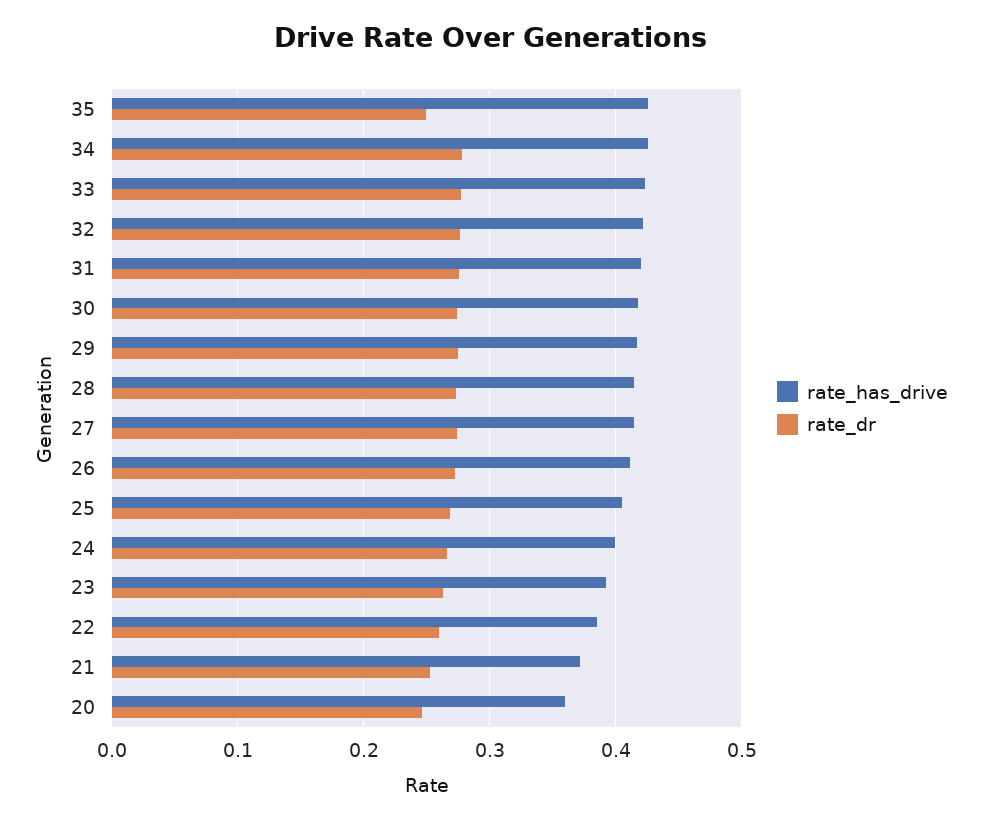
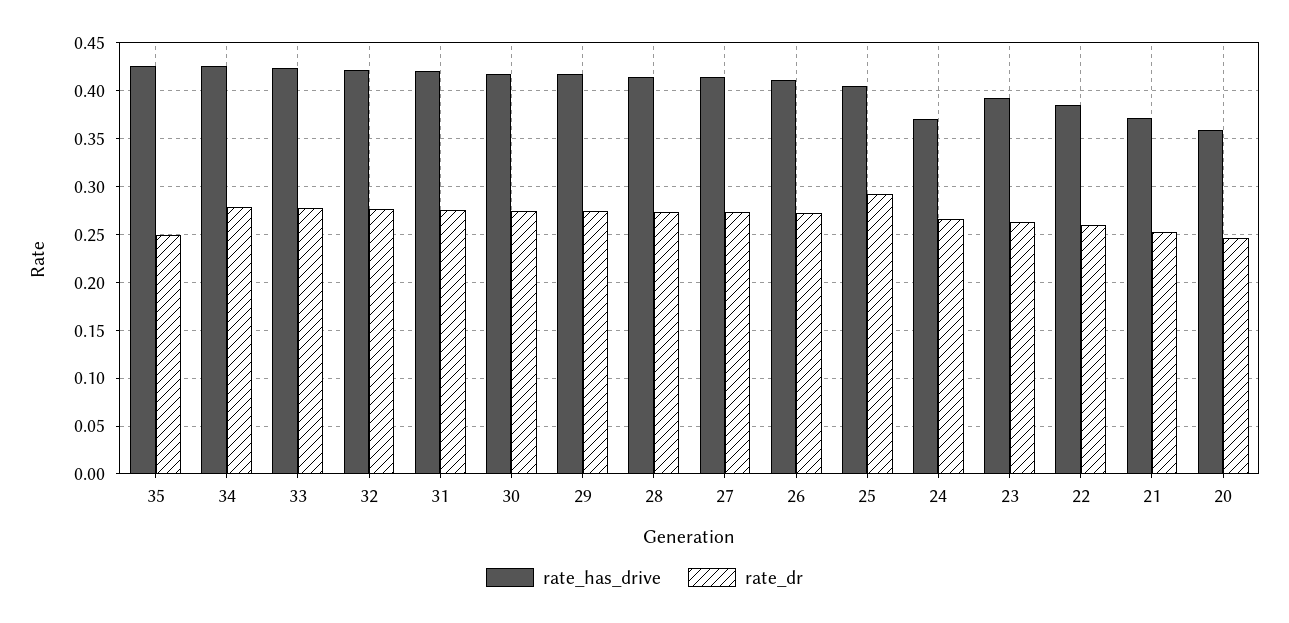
rate_dr, 25: 0.27 -> 0.29
rate_has_drive, 24: 0.4 -> 0.37

